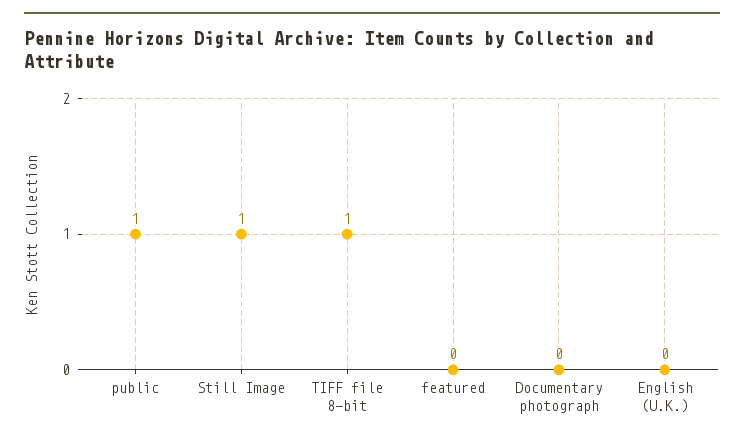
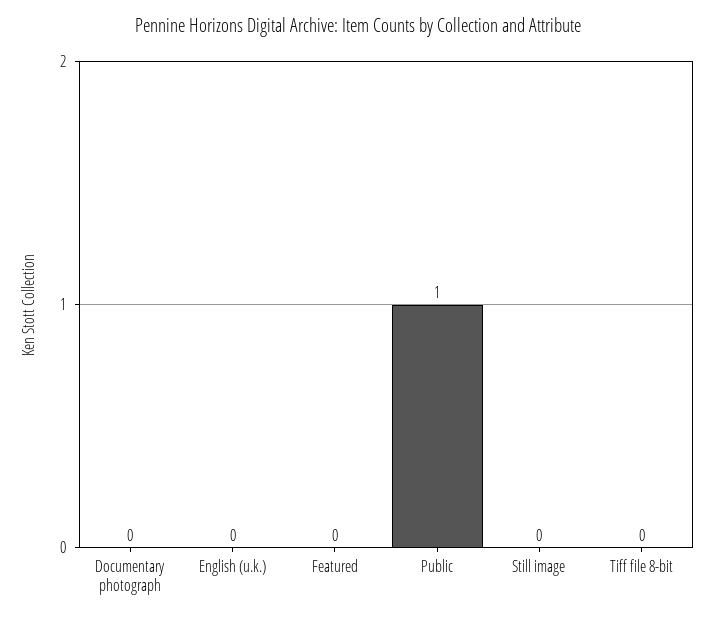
Still Image: 1 -> 0
TIFF file 8-bit: 1 -> 0

